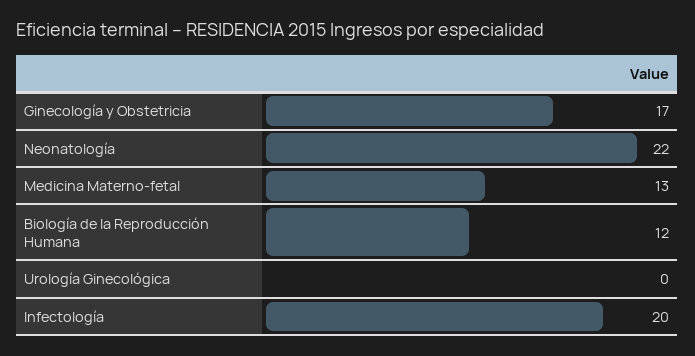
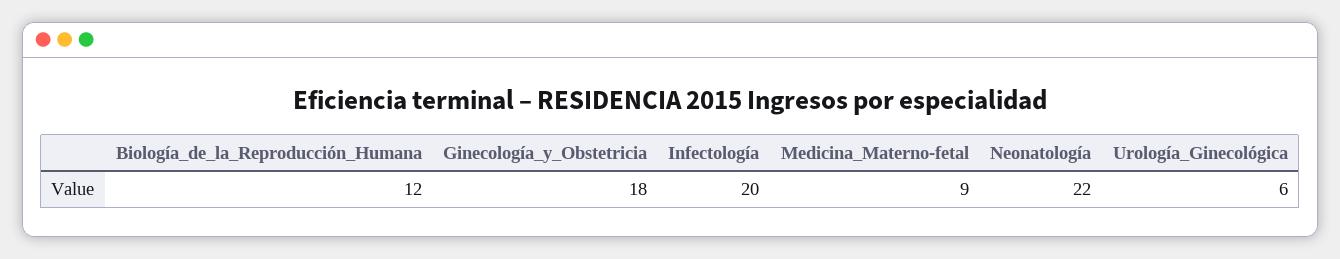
Ginecología y Obstetricia: 17 -> 18
Medicina Materno-fetal: 13 -> 9
Urología Ginecológica: 0 -> 6

